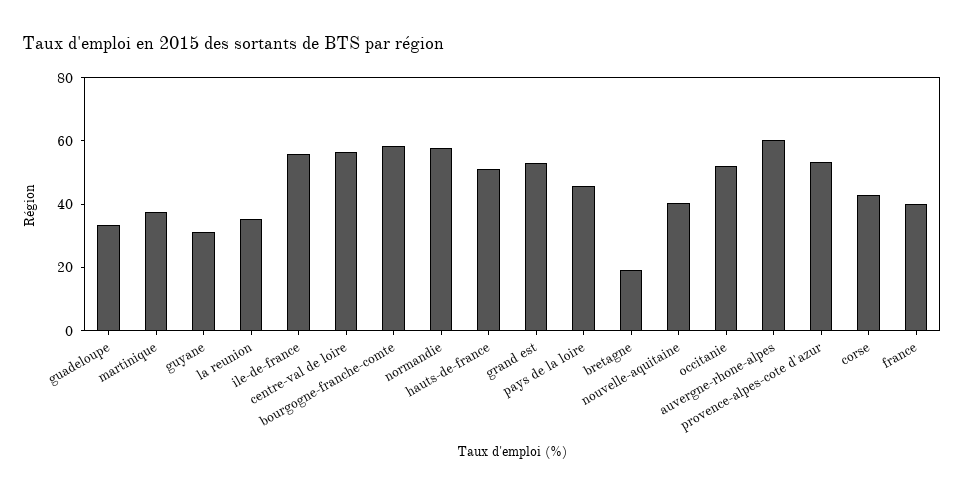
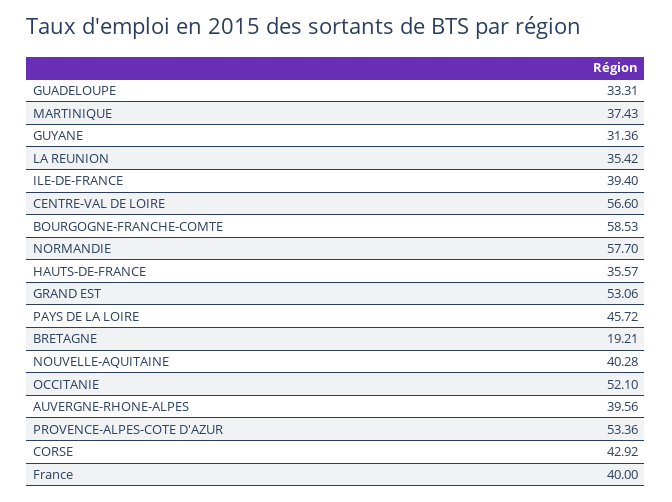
ile-de-france: 55 -> 39.4
hauts-de-france: 50 -> 35.57
auvergne-rhone-alpes: 60 -> 39.56

